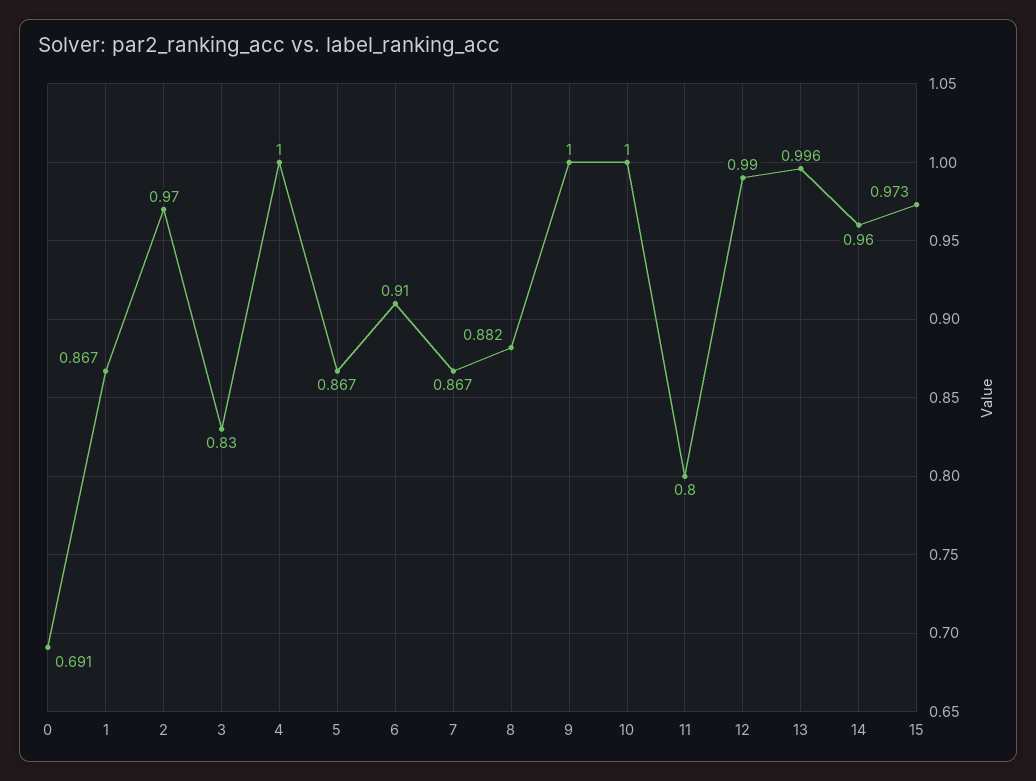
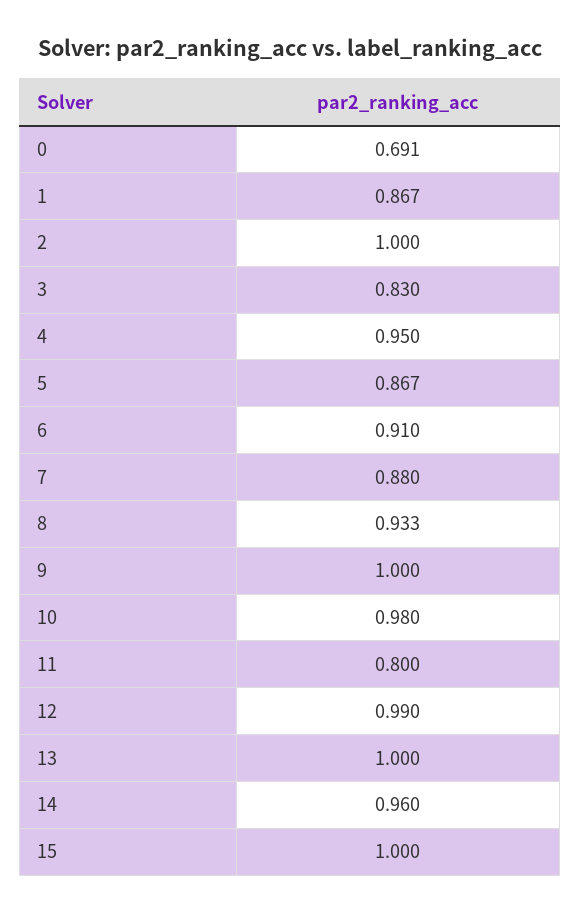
2: 0.97 -> 1
4: 1 -> 0.95
7: 0.867 -> 0.88
8: 0.882 -> 0.933
10: 1 -> 0.98
13: 0.996 -> 1
15: 0.973 -> 1

